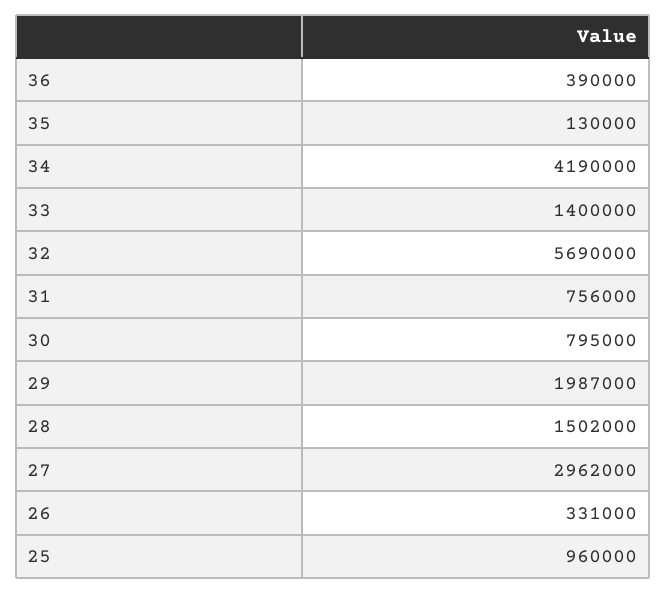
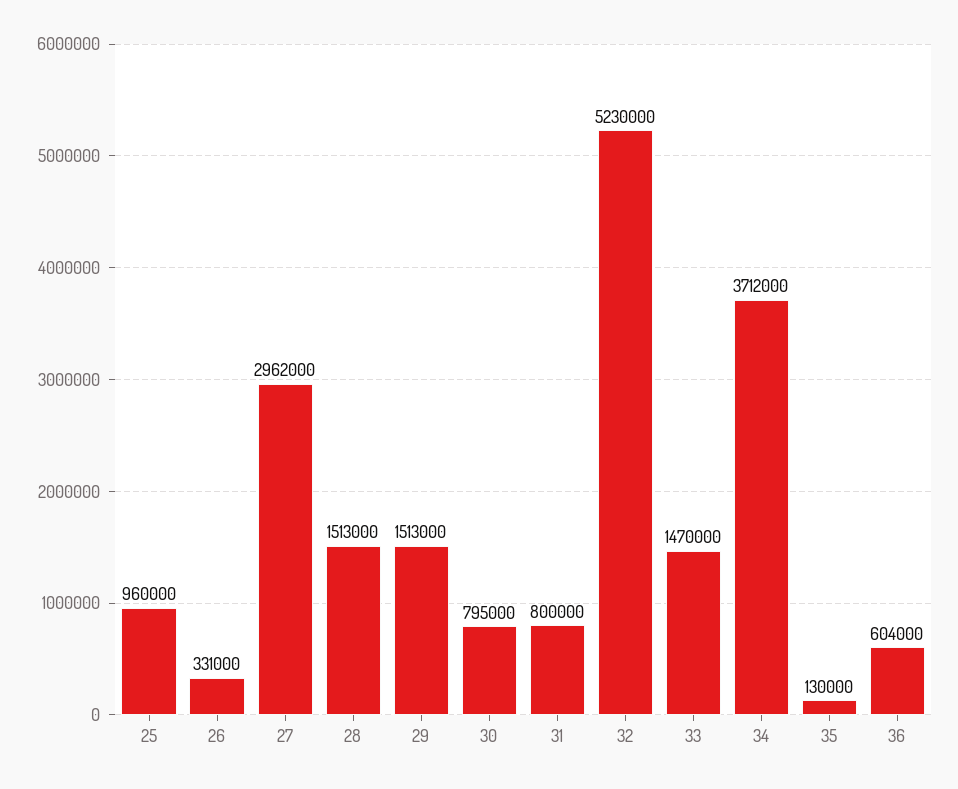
36: 390000 -> 604000
34: 4190000 -> 3712000
33: 1400000 -> 1470000
32: 5690000 -> 5230000
31: 756000 -> 800000
29: 1987000 -> 1513000
28: 1502000 -> 1513000

